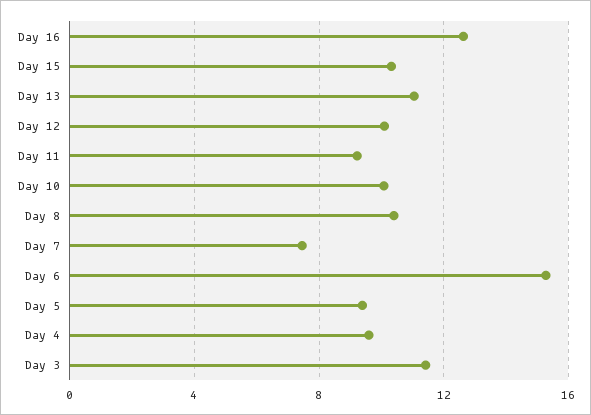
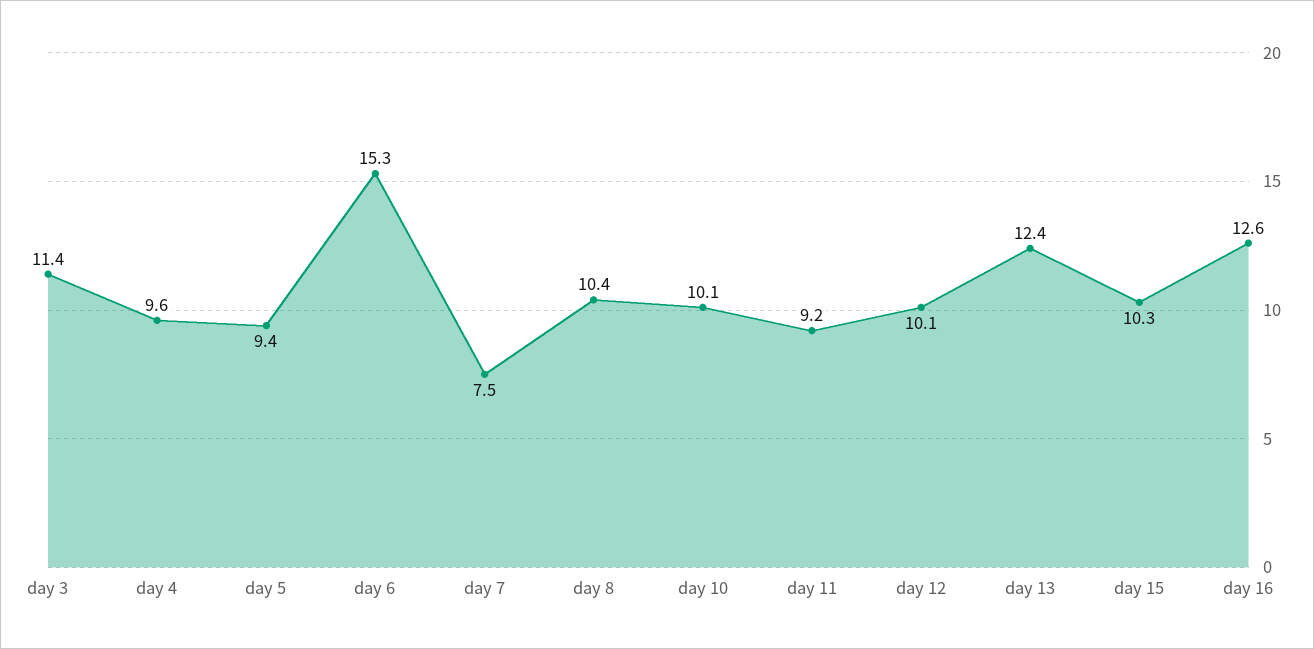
Day 13: 11 -> 12.4

